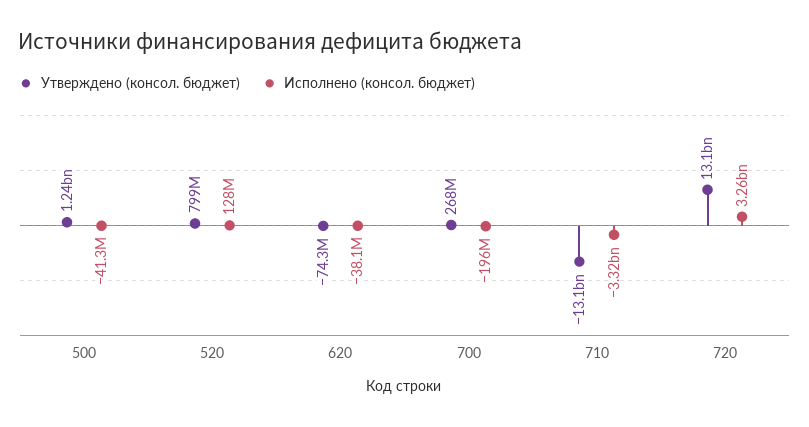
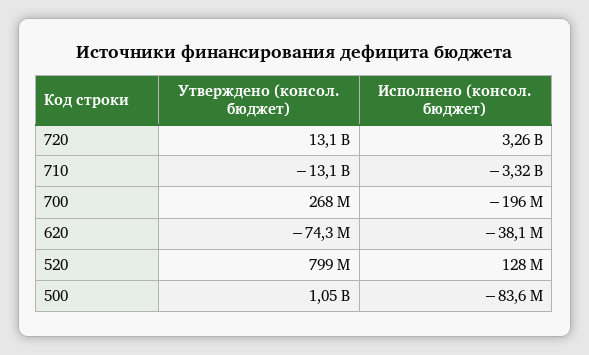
Утверждено (консол. бюджет), 500: 1240000000 -> 1050000000
Исполнено (консол. бюджет), 500: -41300000 -> -83600000

